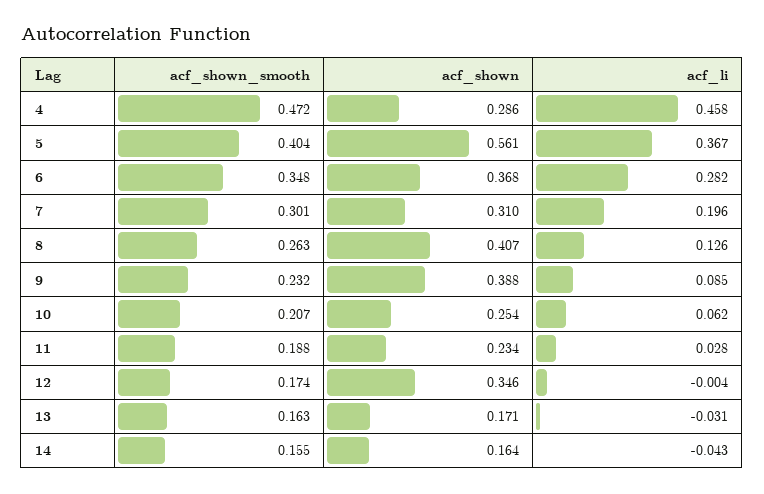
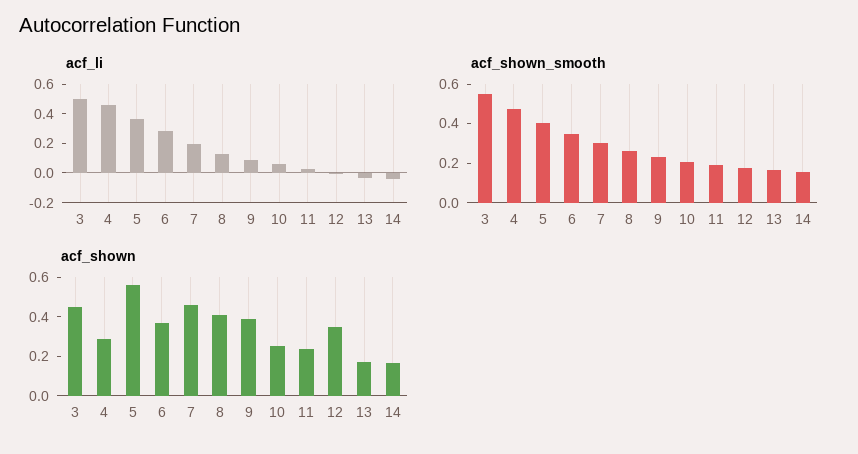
acf_shown, 7: 0.31 -> 0.45
acf_li, 3: none -> 0.5
acf_shown_smooth, 3: none -> 0.55
acf_shown, 3: none -> 0.45

